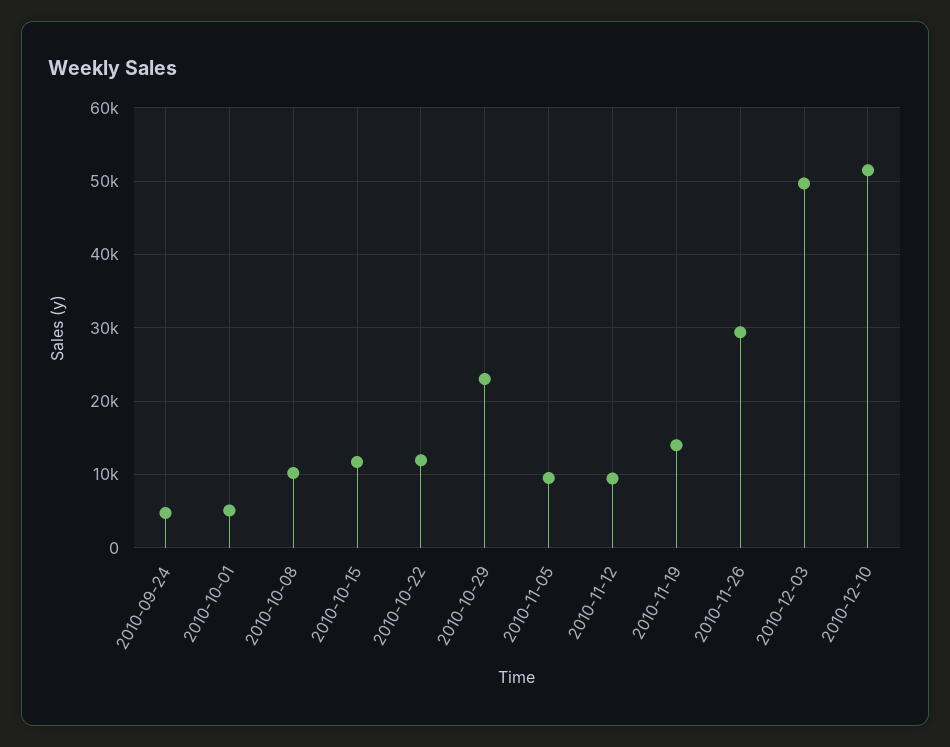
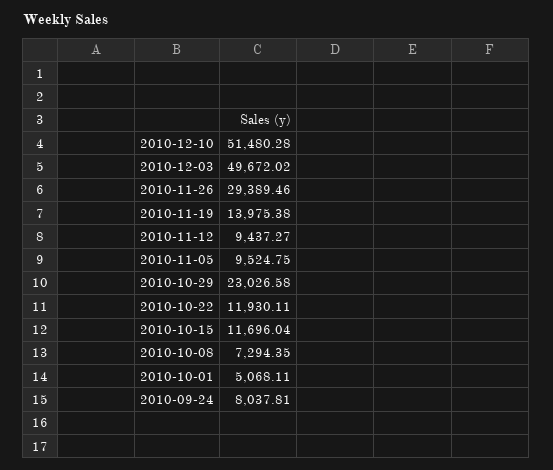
2010-09-24: 5000 -> 8037.81
2010-10-08: 10000 -> 7294.35

